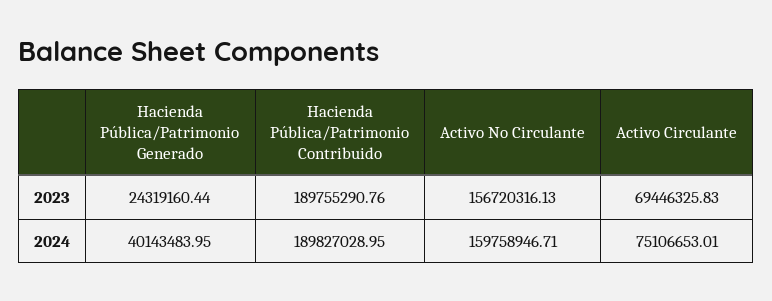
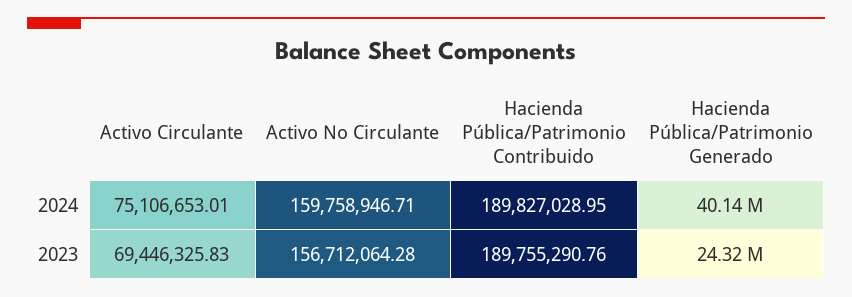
Activo No Circulante, 2023: 156720316.13 -> 156712064.28

